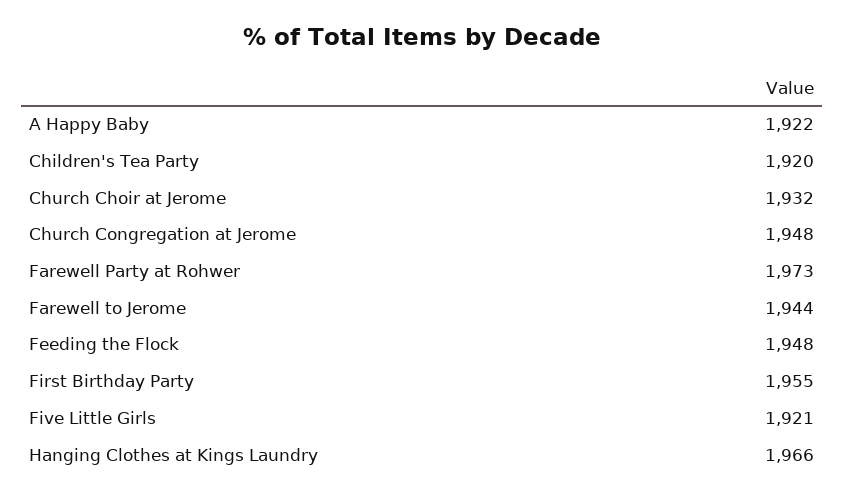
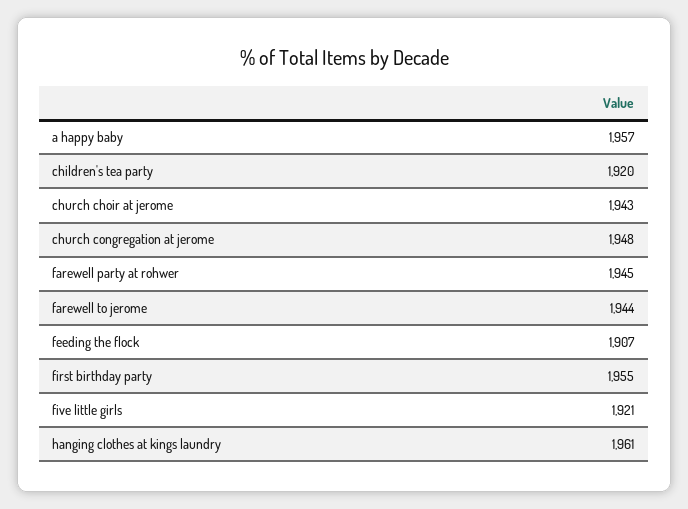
A Happy Baby: 1922 -> 1957
Church Choir at Jerome: 1932 -> 1943
Farewell Party at Rohwer: 1973 -> 1945
Feeding the Flock: 1948 -> 1907
Hanging Clothes at Kings Laundry: 1966 -> 1961

